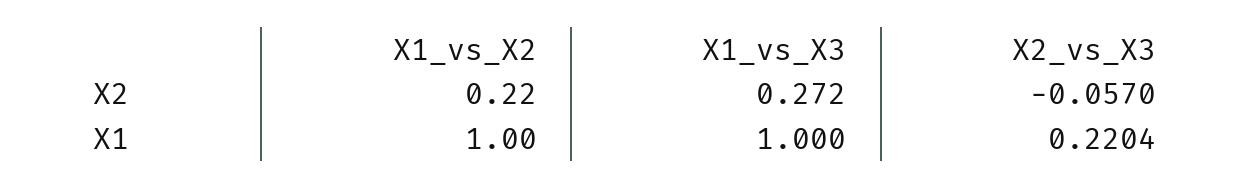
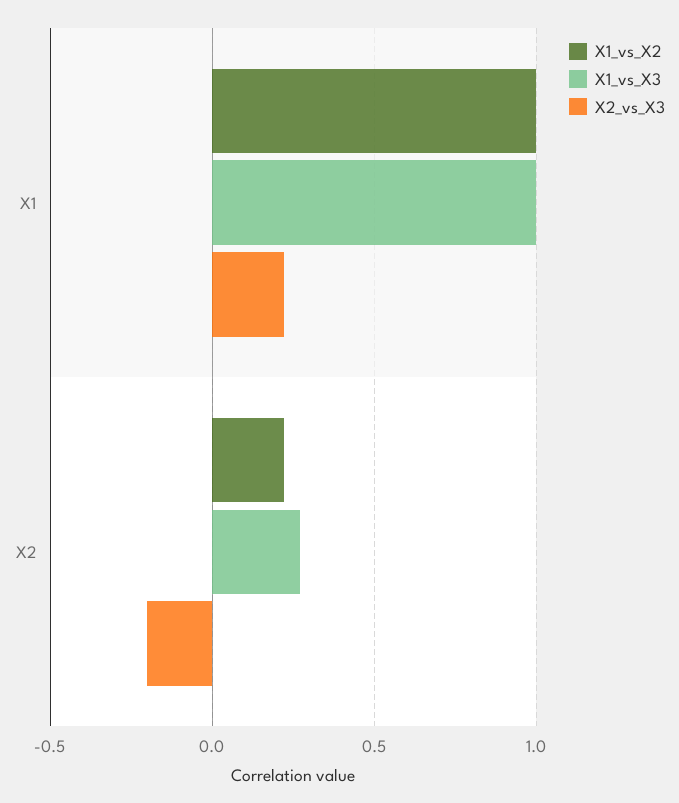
X2_vs_X3, X2: -0.057 -> -0.2

